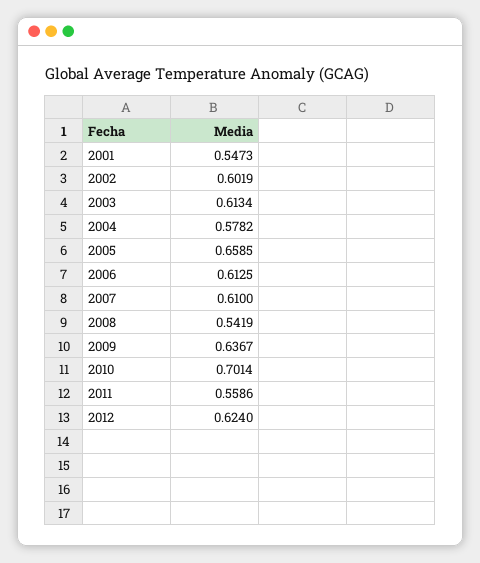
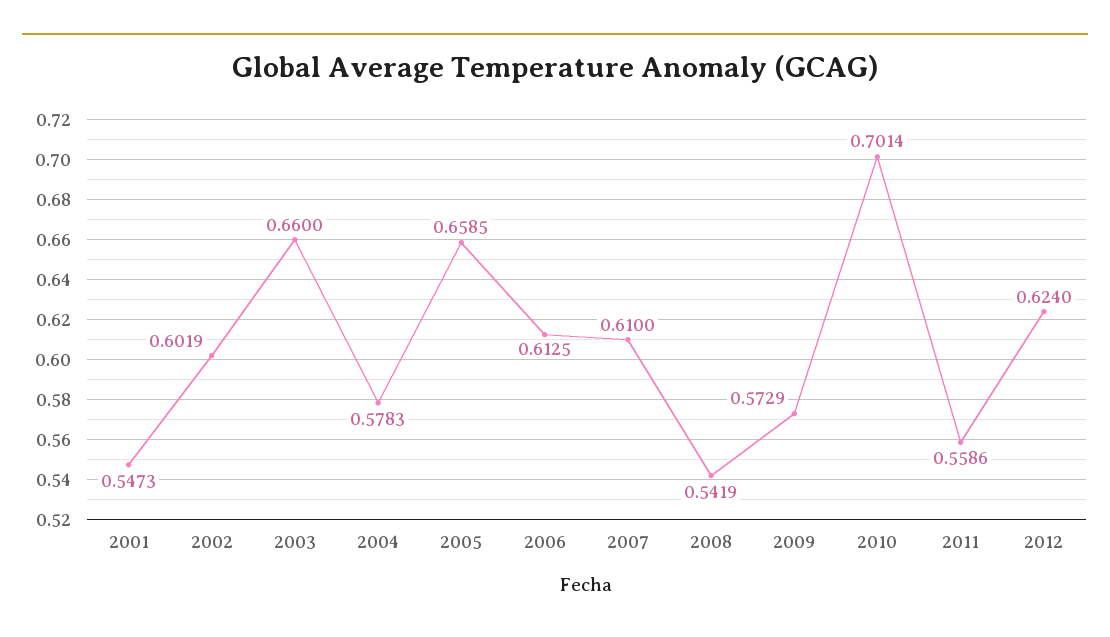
2003: 0.6134 -> 0.66
2004: 0.5782 -> 0.5783
2009: 0.6367 -> 0.5729

